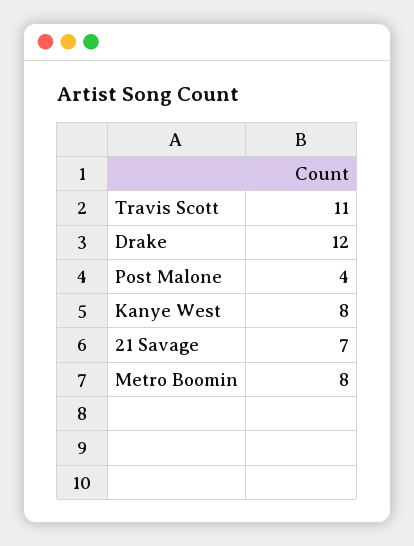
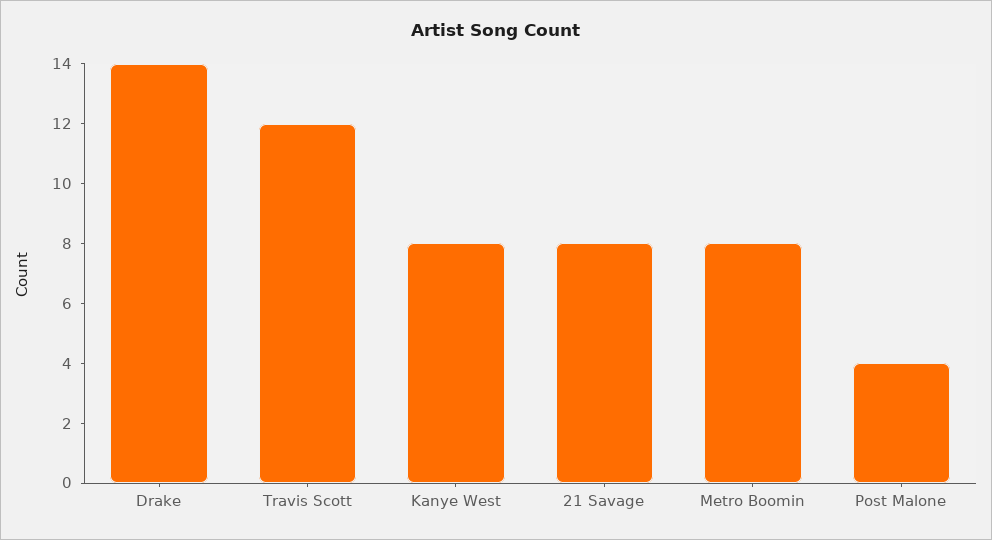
Travis Scott: 11 -> 12
Drake: 12 -> 14
21 Savage: 7 -> 8

